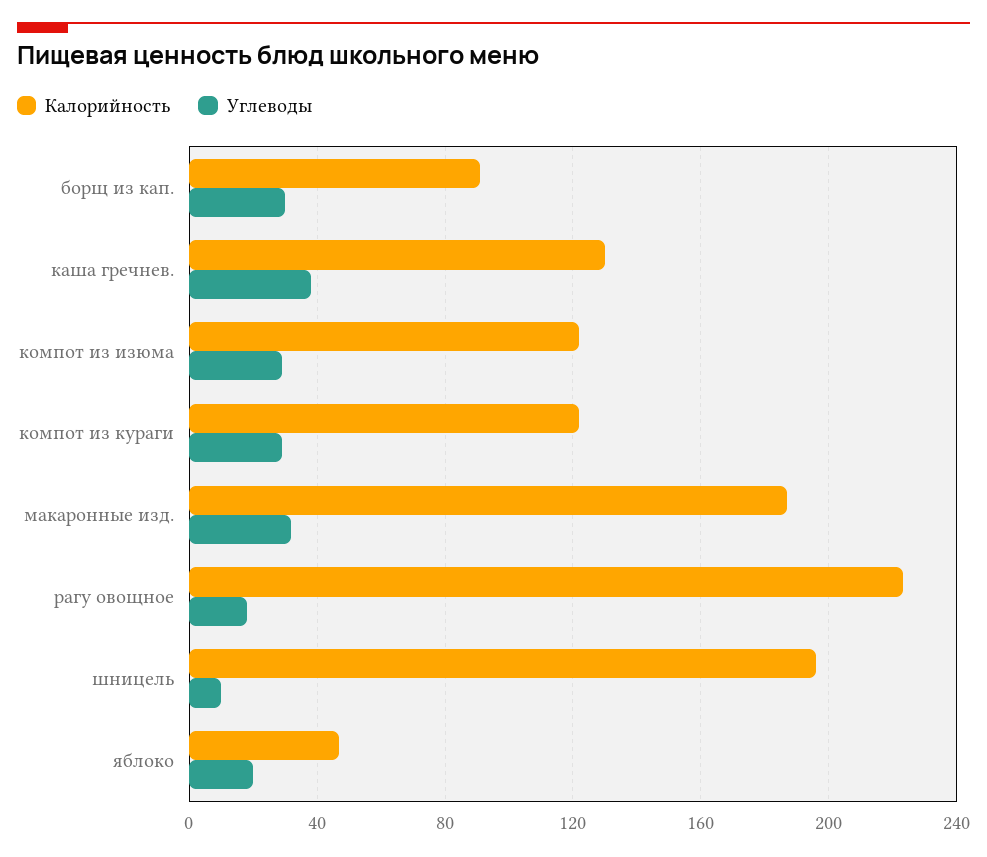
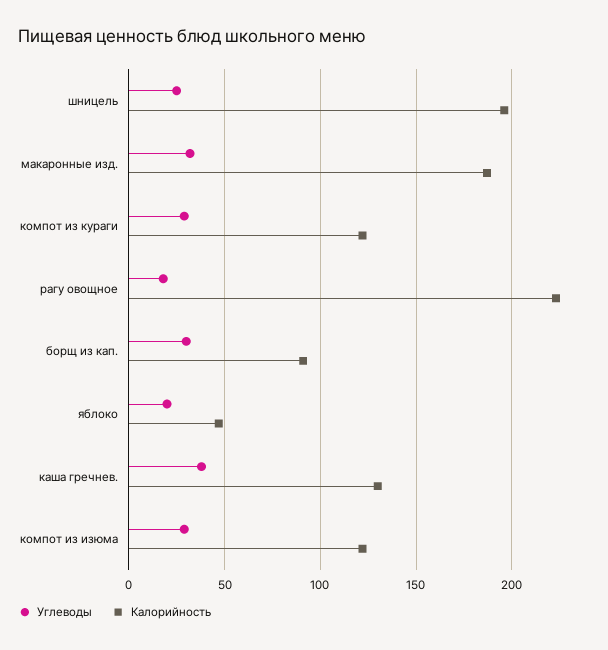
Углеводы, шницель: 10 -> 25

